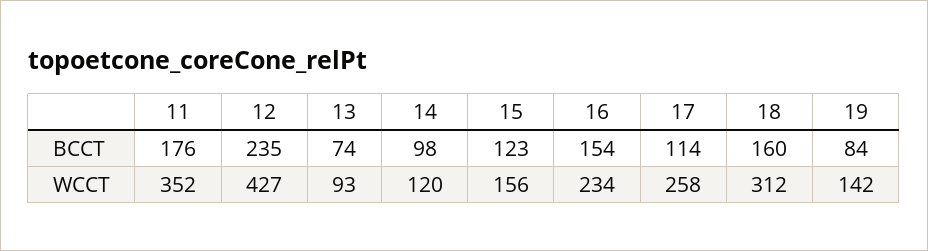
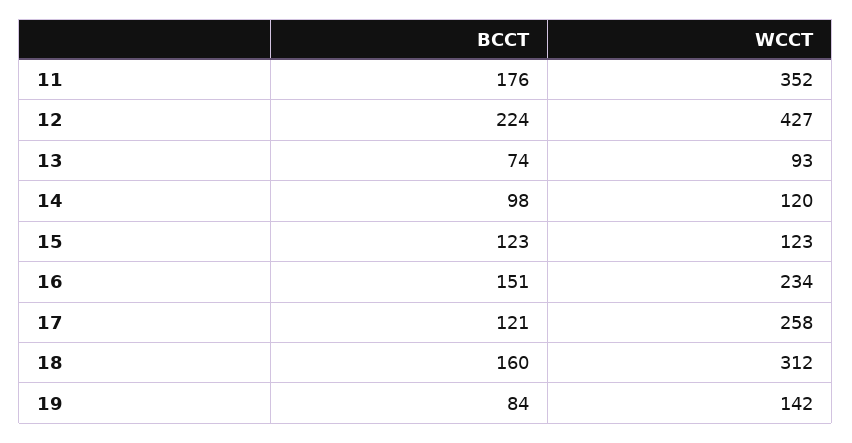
12, BCCT: 235 -> 224
16, BCCT: 154 -> 151
17, BCCT: 114 -> 121
15, WCCT: 156 -> 123

